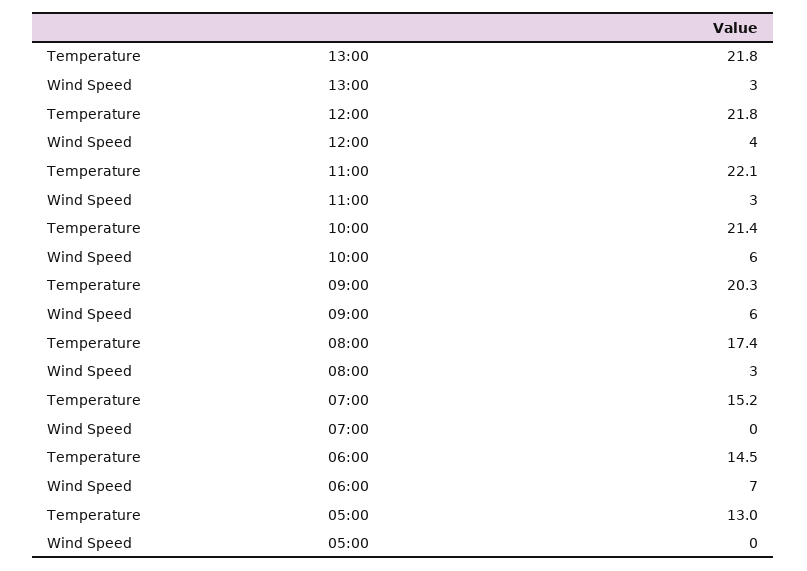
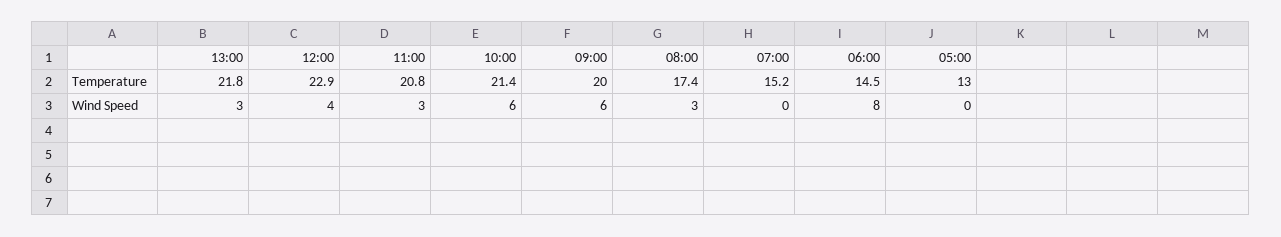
Temperature, 12:00: 21.8 -> 22.9
Temperature, 11:00: 22.1 -> 20.8
Temperature, 09:00: 20.3 -> 20
Wind Speed, 06:00: 7 -> 8

